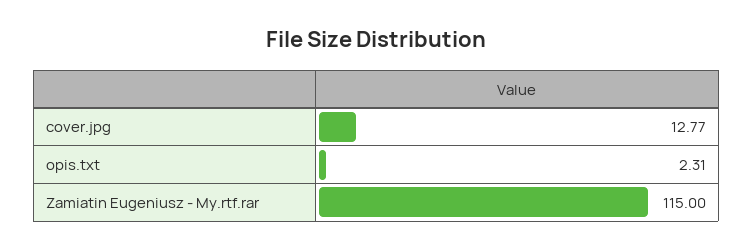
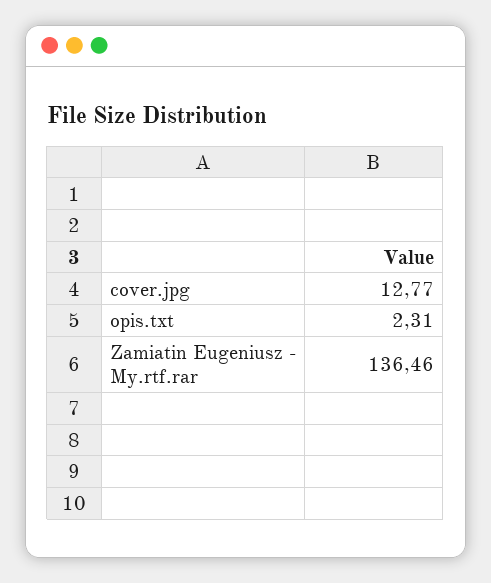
Zamiatin Eugeniusz - My.rtf.rar: 115 -> 136.46

